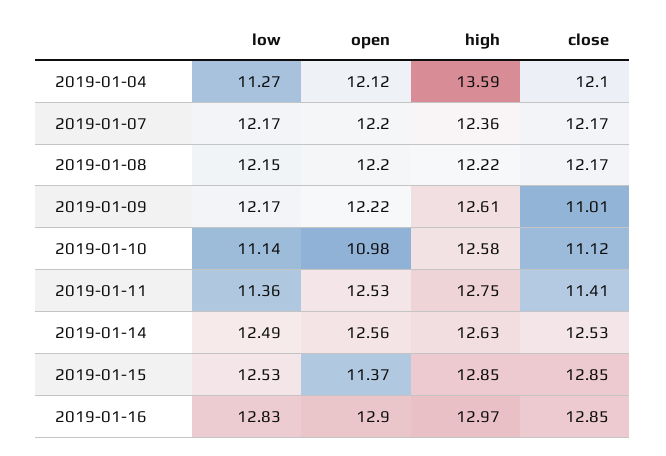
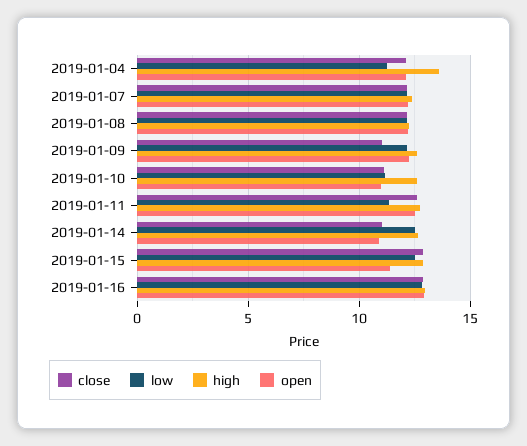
close, 2019-01-11: 11.41 -> 12.5
open, 2019-01-14: 12.56 -> 11
close, 2019-01-14: 12.53 -> 11

